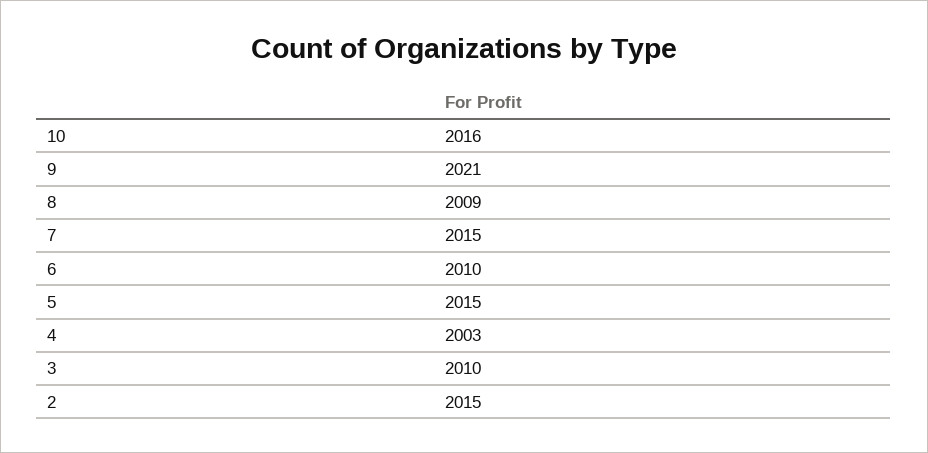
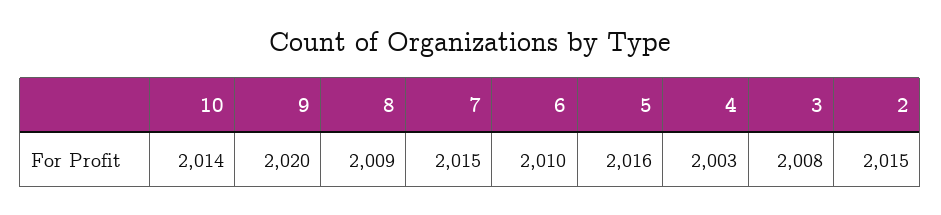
10: 2016 -> 2014
9: 2021 -> 2020
5: 2015 -> 2016
3: 2010 -> 2008

